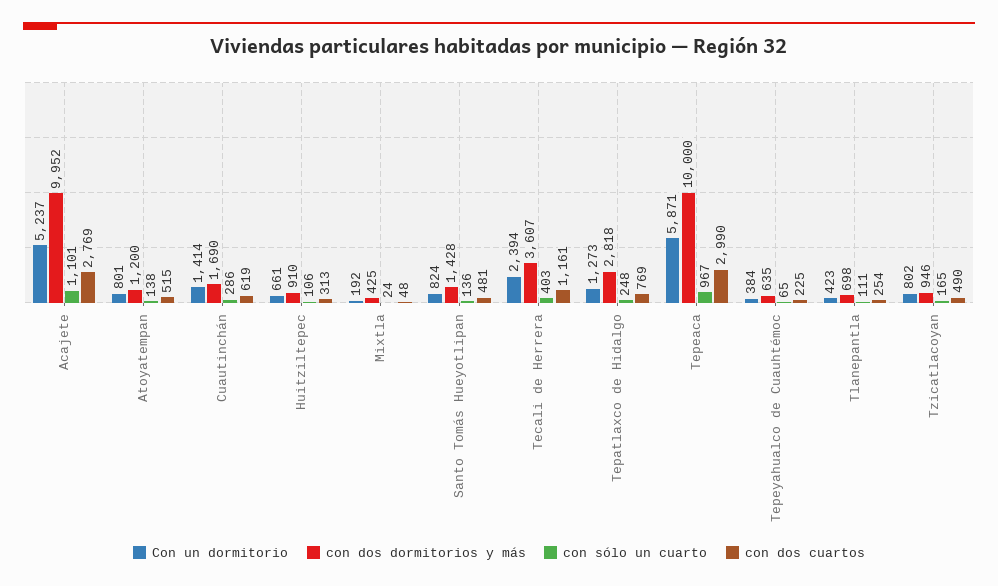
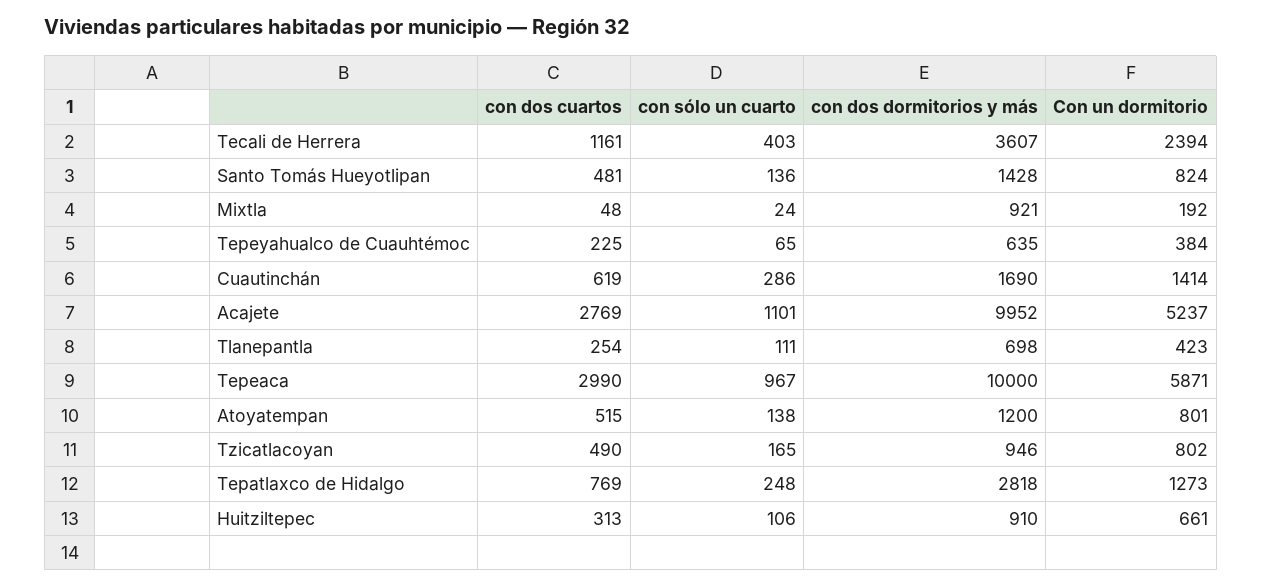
con dos dormitorios y más, Mixtla: 425 -> 921

